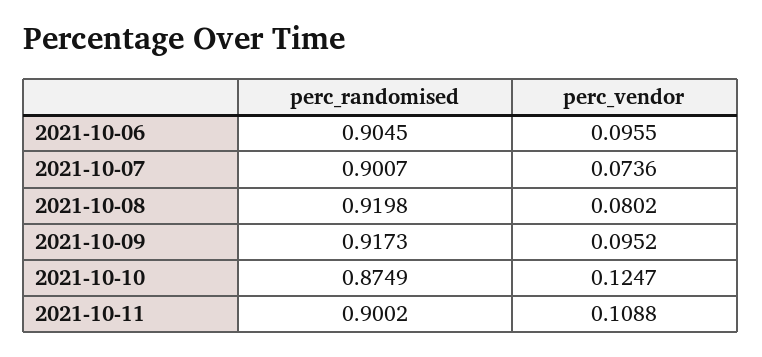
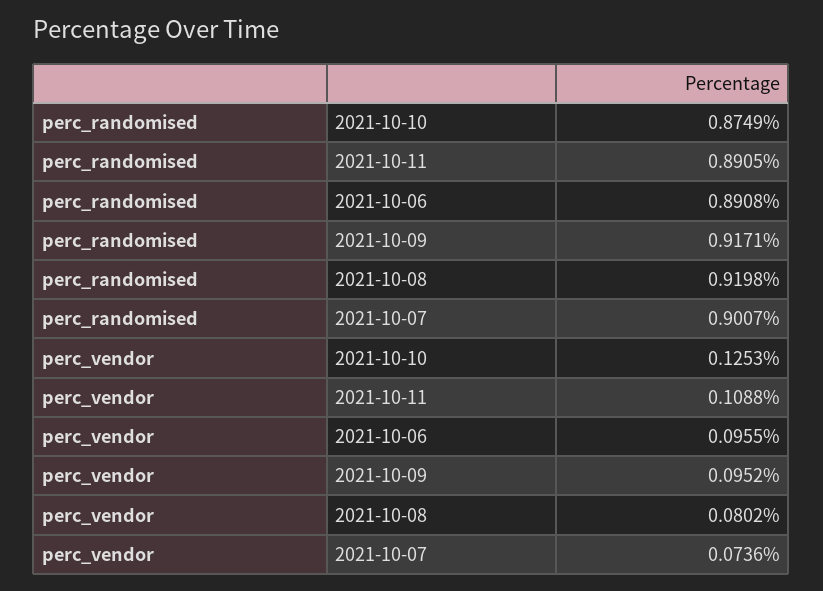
perc_randomised, 2021-10-06: 0.9045 -> 0.8908
perc_randomised, 2021-10-09: 0.9173 -> 0.9171
perc_vendor, 2021-10-10: 0.1247 -> 0.1253
perc_randomised, 2021-10-11: 0.9002 -> 0.8905

